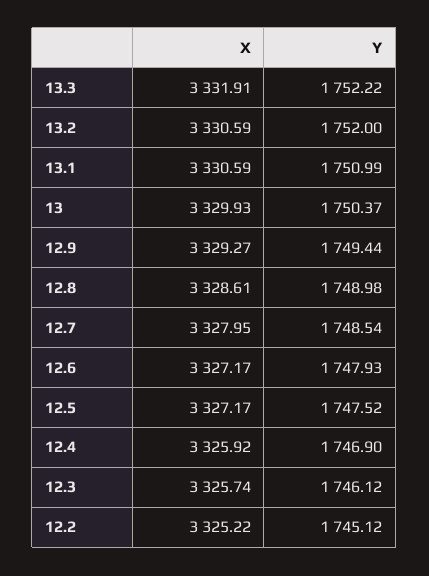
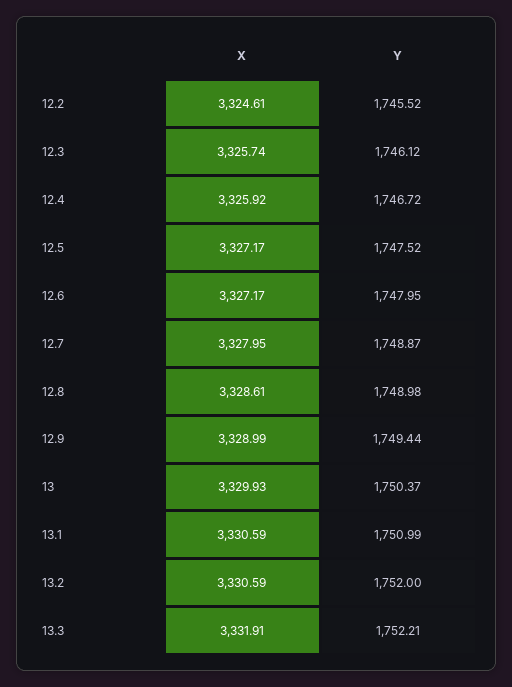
Y, 13.3: 1752.22 -> 1752.21
X, 12.9: 3329.27 -> 3328.99
Y, 12.7: 1748.54 -> 1748.87
Y, 12.6: 1747.93 -> 1747.95
Y, 12.4: 1746.9 -> 1746.72
X, 12.2: 3325.22 -> 3324.61
Y, 12.2: 1745.12 -> 1745.52

